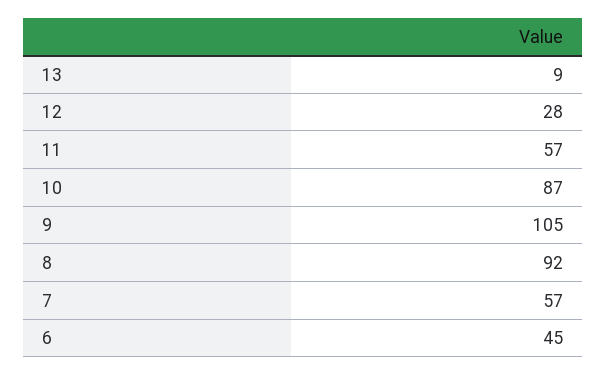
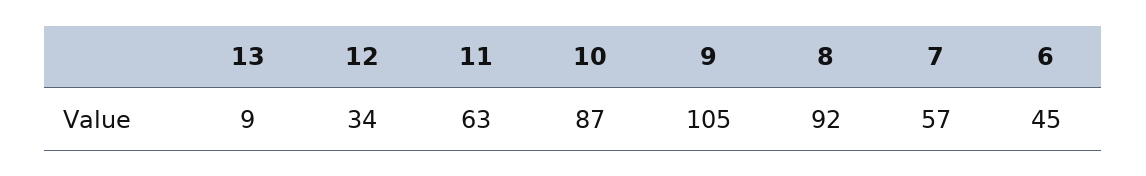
12: 28 -> 34
11: 57 -> 63

